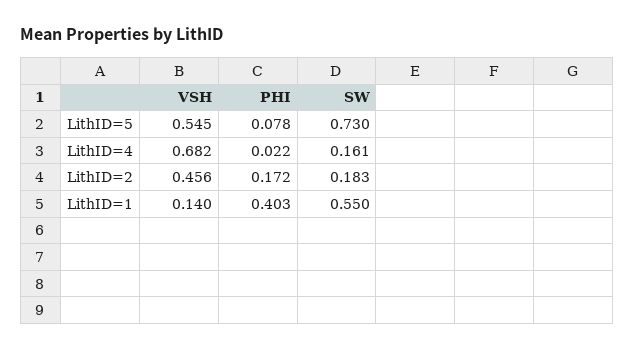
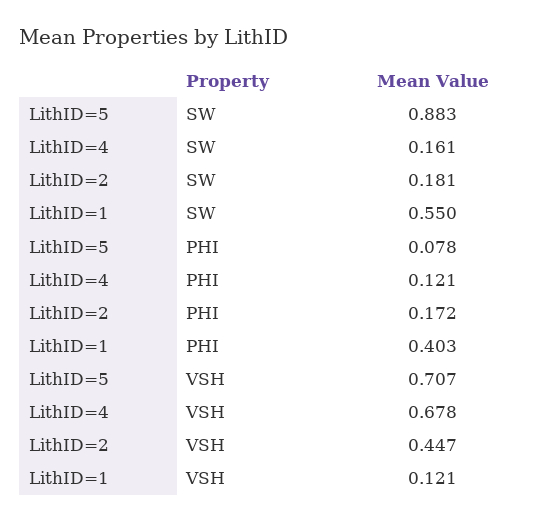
VSH, LithID=5: 0.545 -> 0.707
SW, LithID=5: 0.73 -> 0.883
VSH, LithID=4: 0.682 -> 0.678
PHI, LithID=4: 0.022 -> 0.121
VSH, LithID=2: 0.456 -> 0.447
SW, LithID=2: 0.183 -> 0.181
VSH, LithID=1: 0.14 -> 0.121

